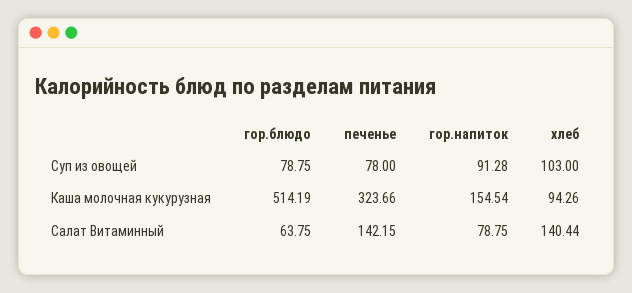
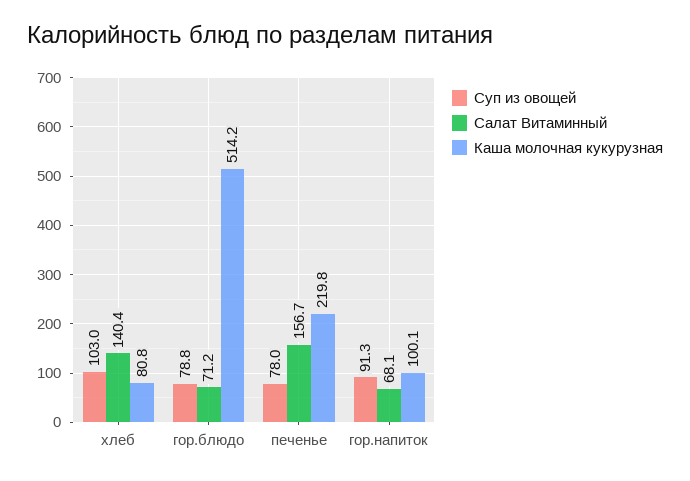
Каша молочная кукурузная, печенье: 323.66 -> 219.8
Каша молочная кукурузная, гор.напиток: 154.54 -> 100.1
Каша молочная кукурузная, хлеб: 94.26 -> 80.8
Салат Витаминный, гор.блюдо: 63.75 -> 71.2
Салат Витаминный, печенье: 142.15 -> 156.7
Салат Витаминный, гор.напиток: 78.75 -> 68.1

